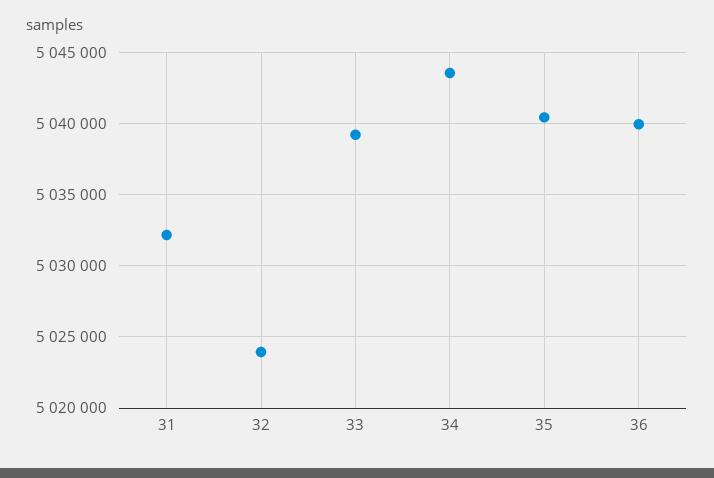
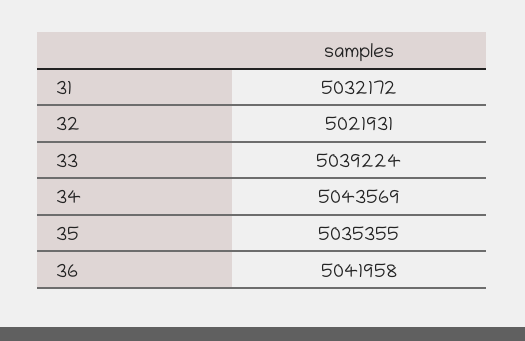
32: 5024000 -> 5021931
35: 5040500 -> 5035355
36: 5040000 -> 5041958

